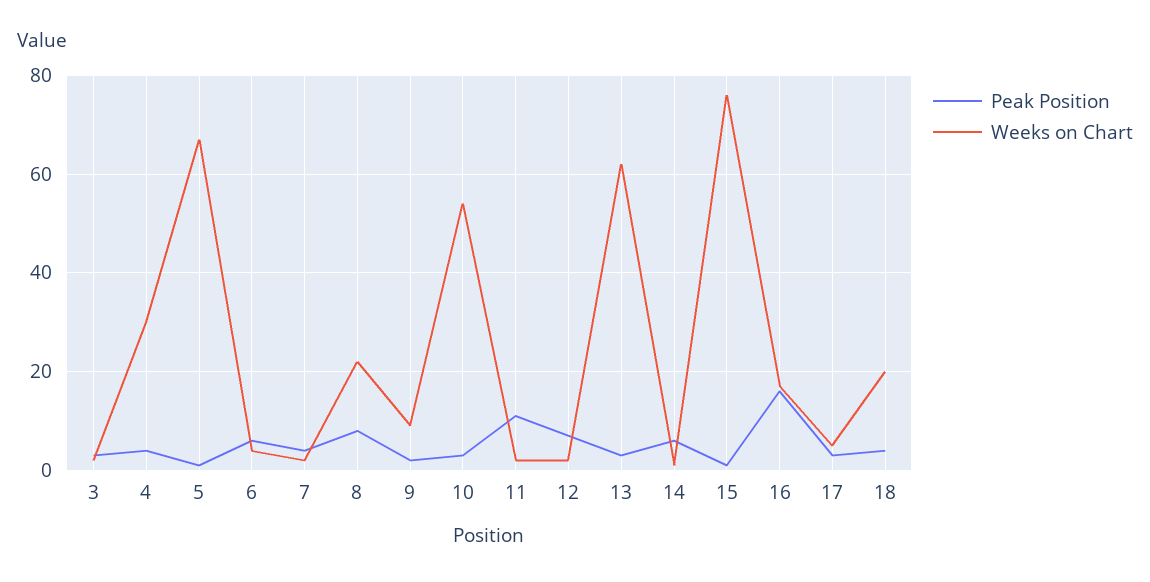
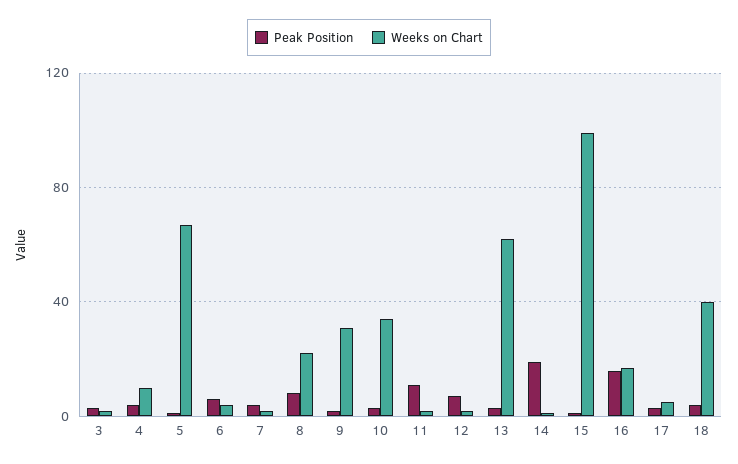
Weeks on Chart, 4: 30 -> 10
Weeks on Chart, 9: 10 -> 30
Weeks on Chart, 10: 55 -> 35
Peak Position, 14: 5 -> 20
Weeks on Chart, 15: 75 -> 100
Weeks on Chart, 18: 20 -> 40

